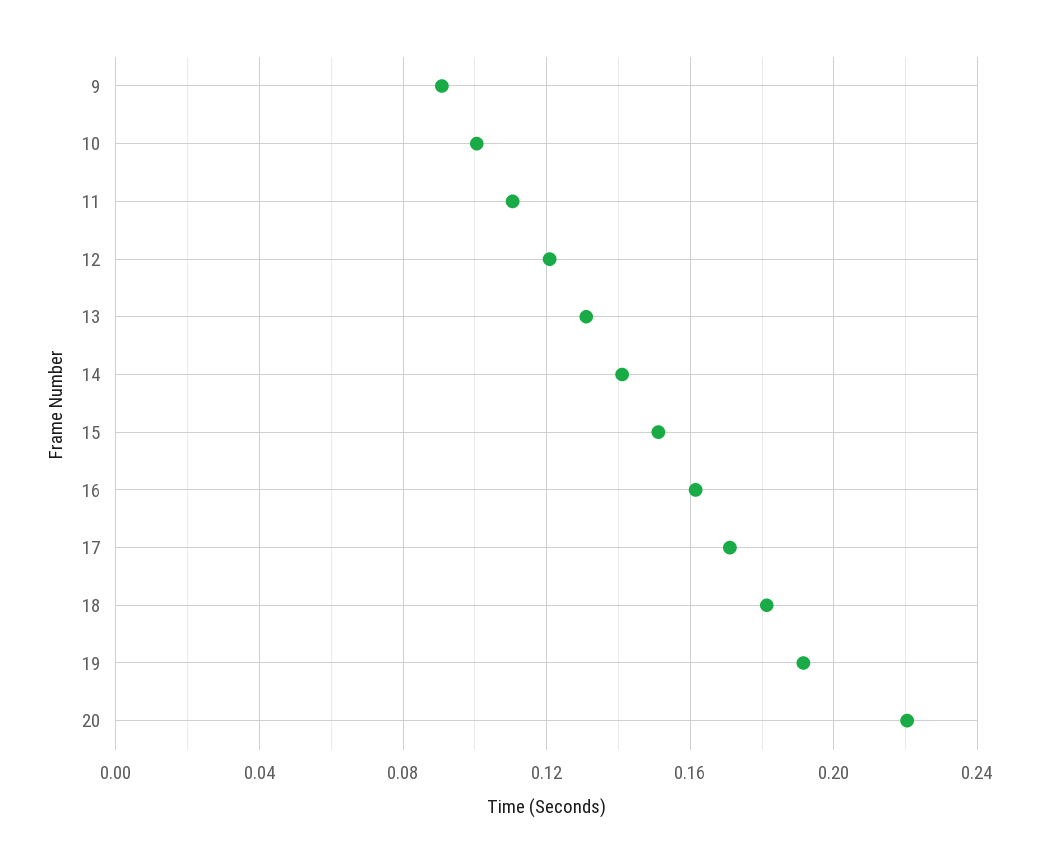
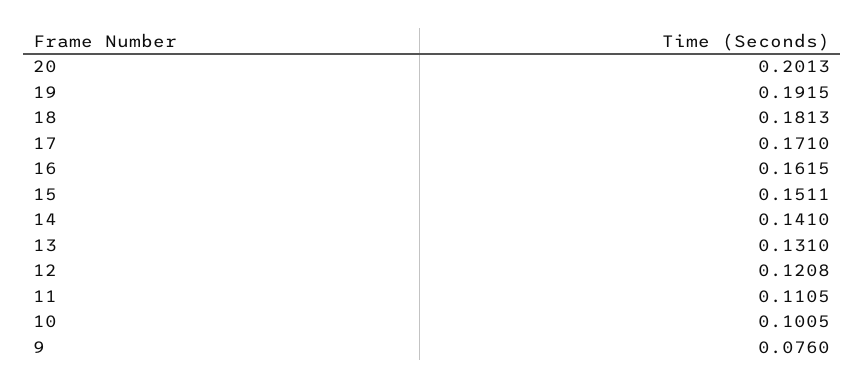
9: 0.09 -> 0.076
20: 0.22 -> 0.2013

